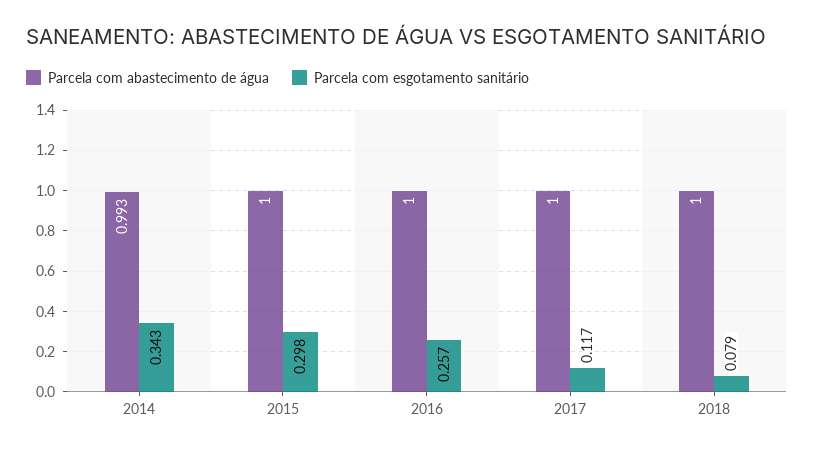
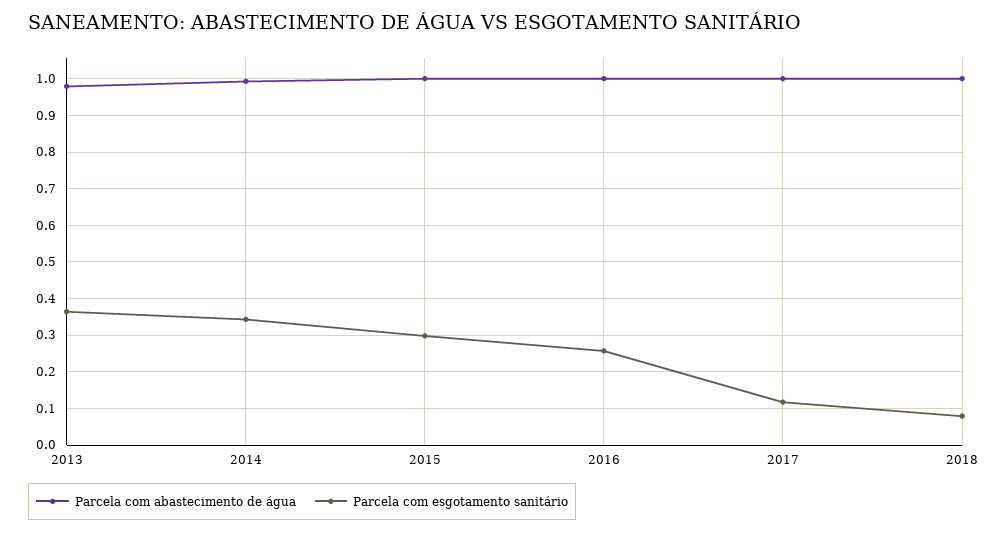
Parcela com abastecimento de água, 2013: none -> 0.98
Parcela com esgotamento sanitário, 2013: none -> 0.36

